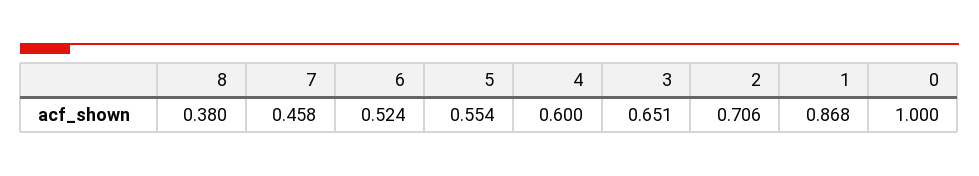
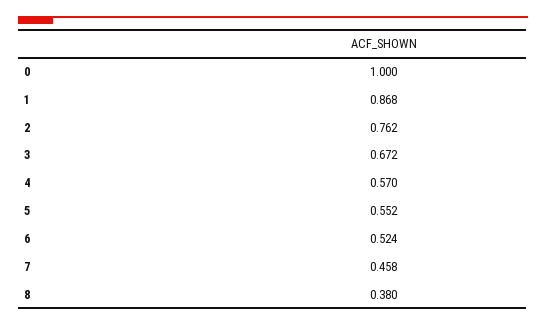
5: 0.554 -> 0.552
4: 0.6 -> 0.57
3: 0.651 -> 0.672
2: 0.706 -> 0.762

